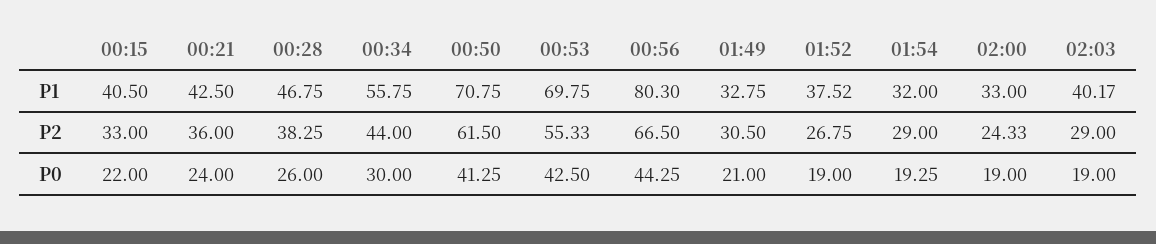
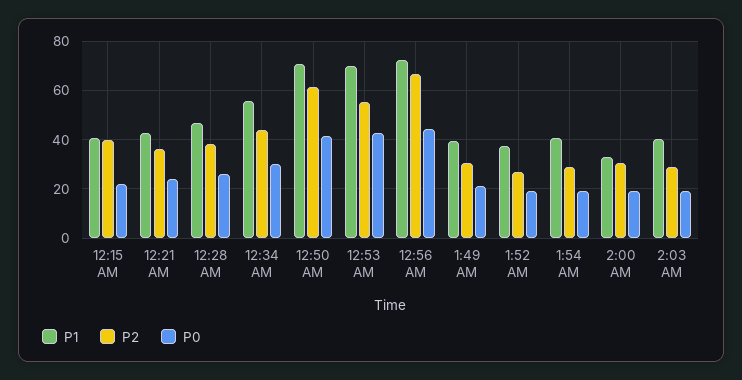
P1, 00:56: 80.3 -> 72.5
P1, 01:49: 32.75 -> 40
P1, 01:54: 32 -> 40
P2, 00:15: 33 -> 40
P2, 02:00: 24.33 -> 30

